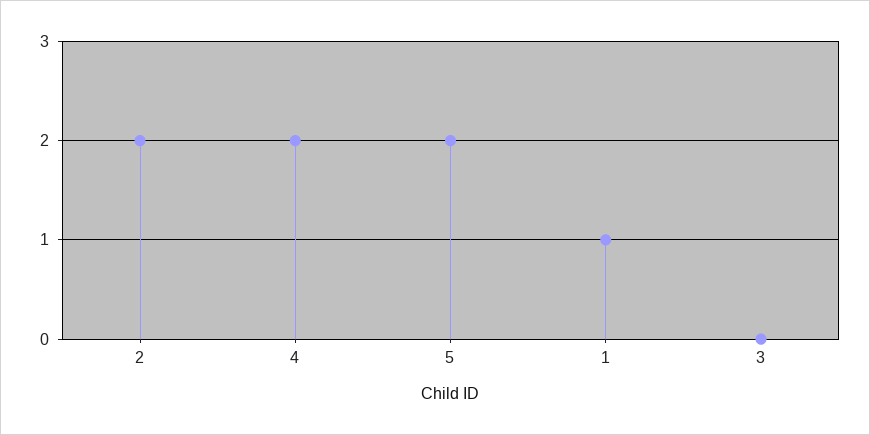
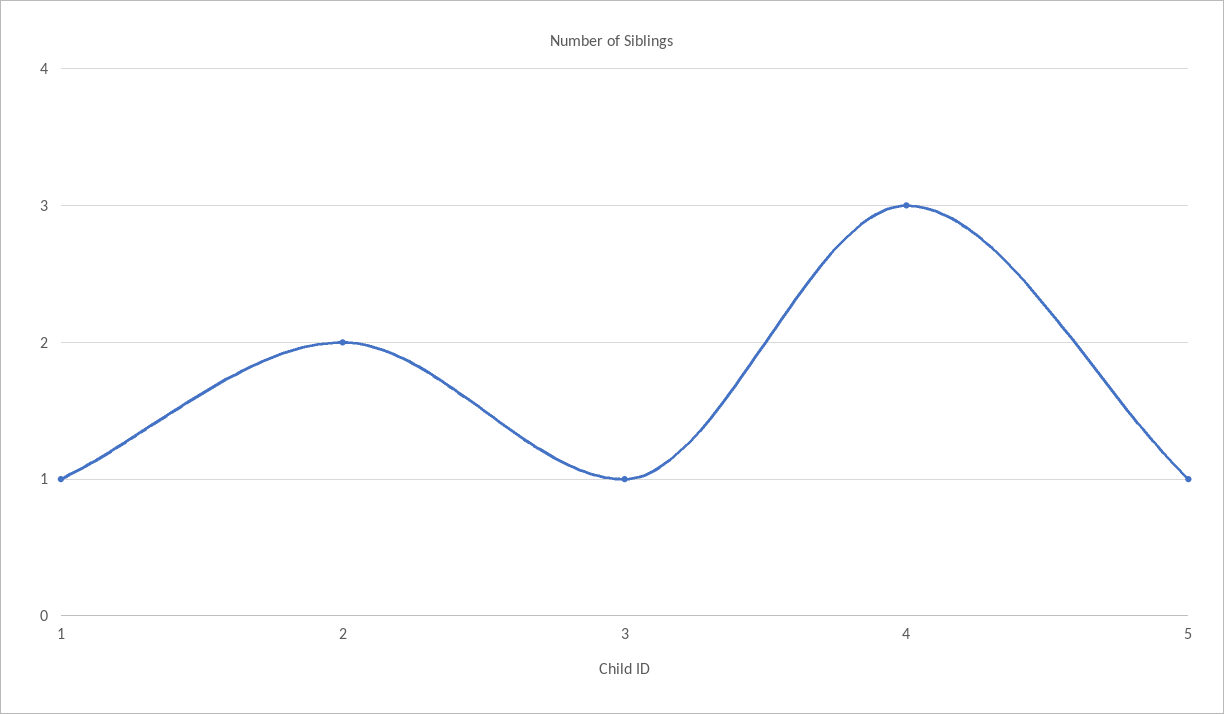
4: 2 -> 3
5: 2 -> 1
3: 0 -> 1

